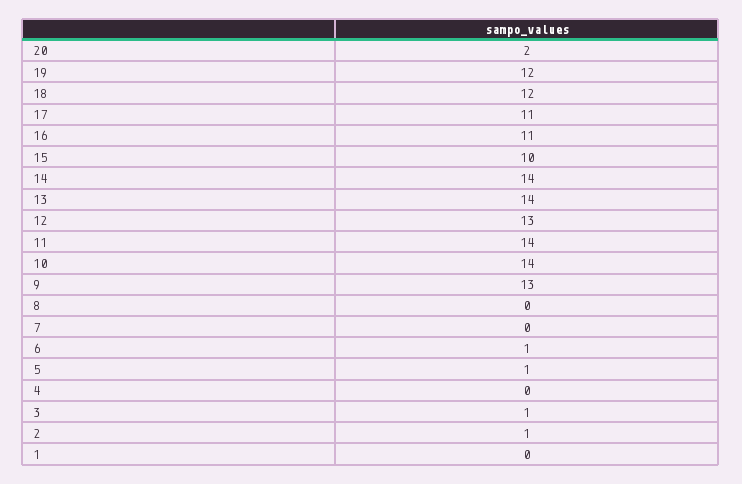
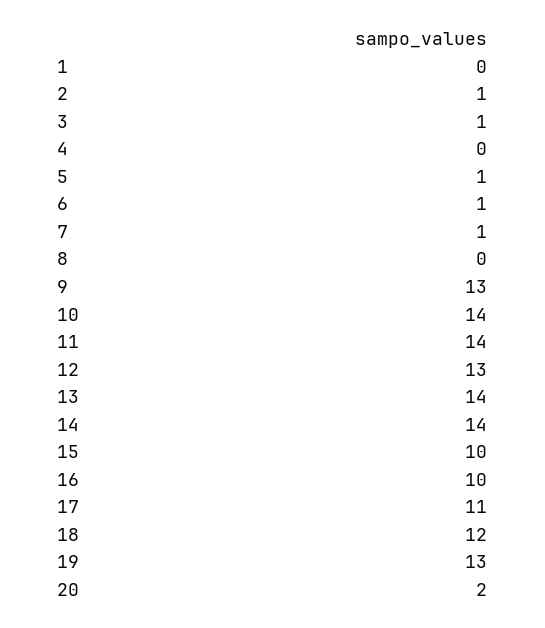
19: 12 -> 13
16: 11 -> 10
7: 0 -> 1

